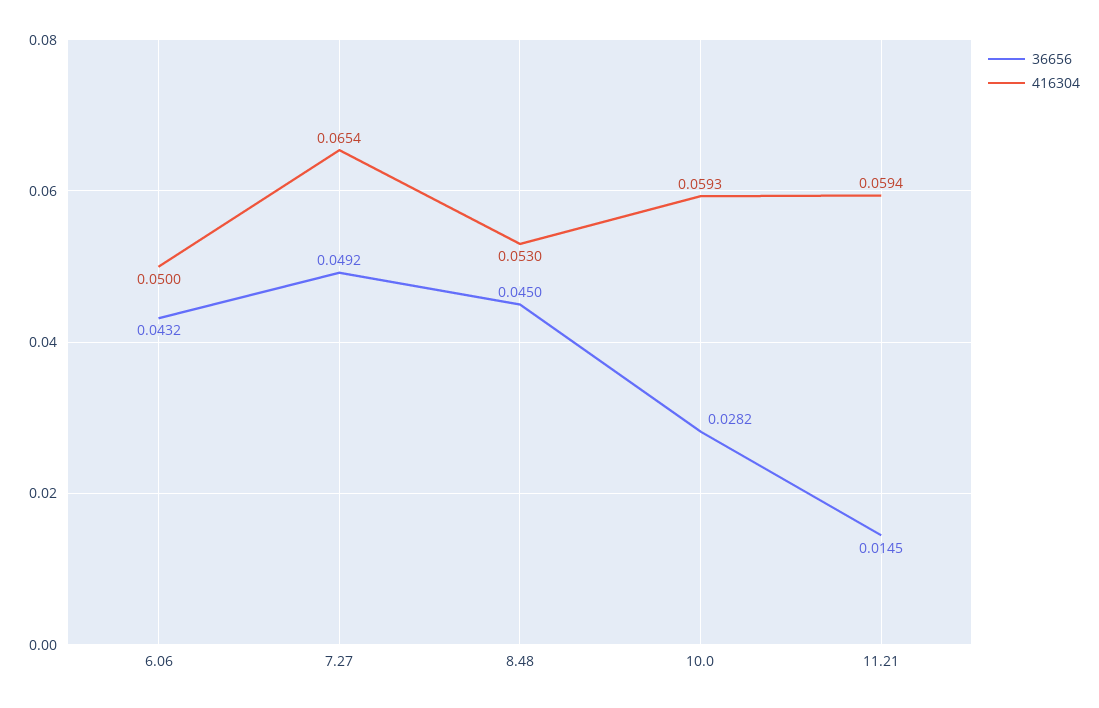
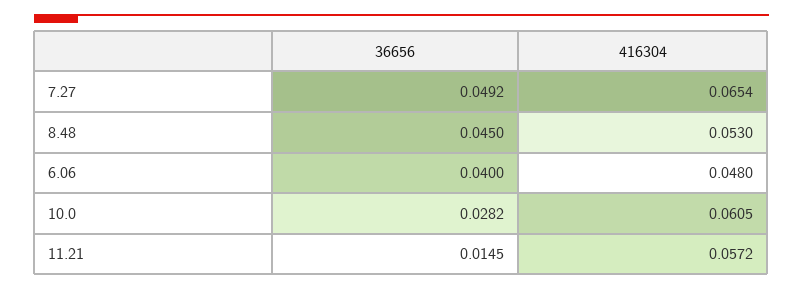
36656, 6.06: 0.0432 -> 0.04
416304, 6.06: 0.05 -> 0.048
416304, 10.0: 0.0593 -> 0.0605
416304, 11.21: 0.0594 -> 0.0572

